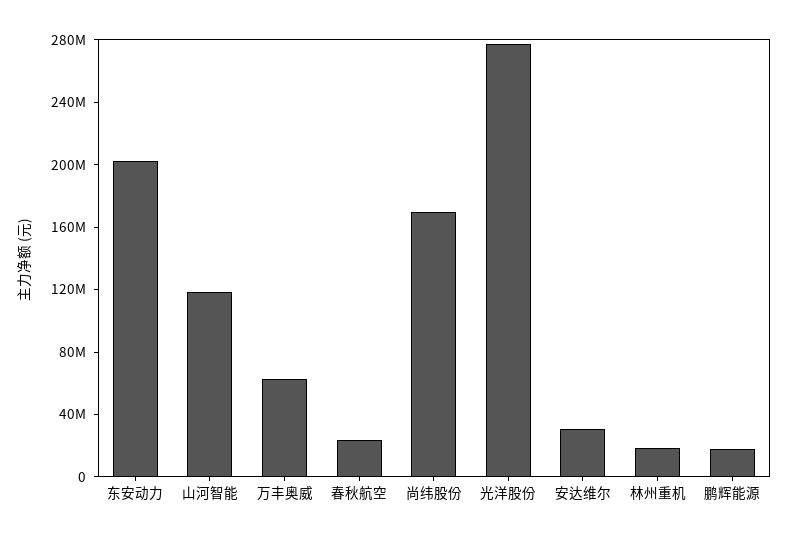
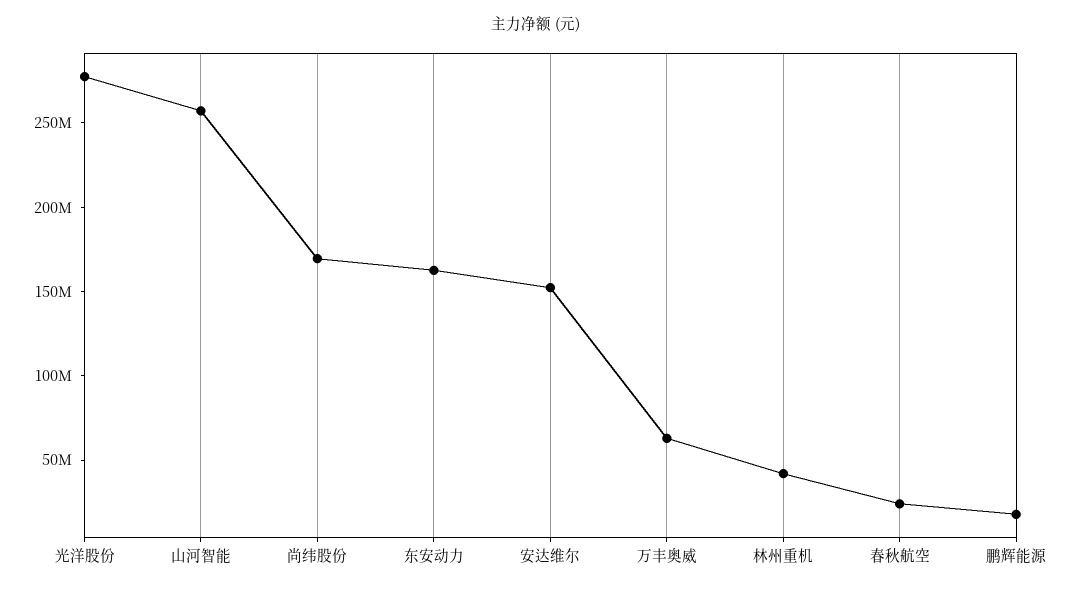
东安动力: 200000000 -> 160000000
山河智能: 120000000 -> 260000000
安达维尔: 30000000 -> 150000000
林州重机: 20000000 -> 40000000

